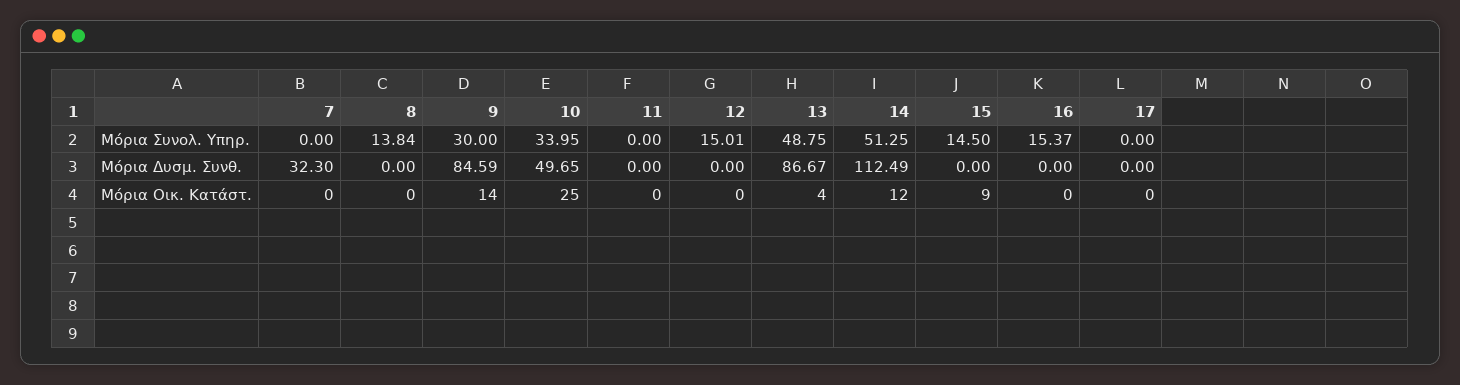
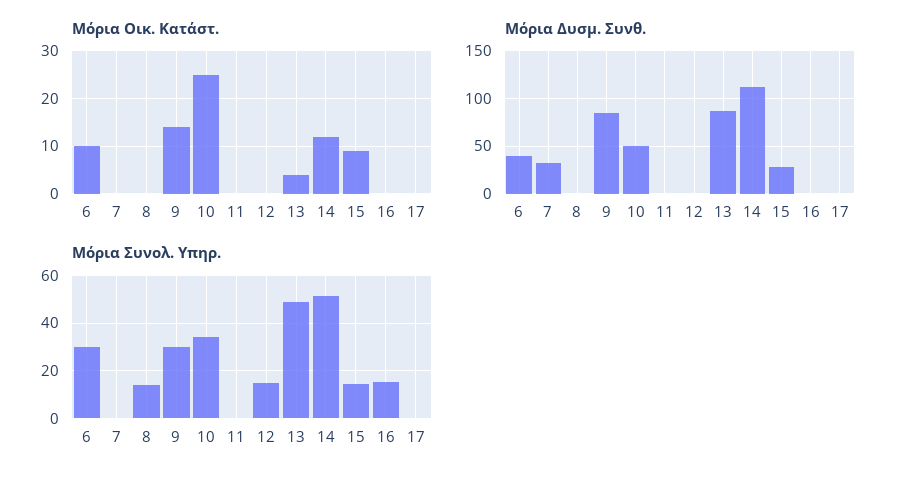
Μόρια Δυσμ. Συνθ., 15: 0 -> 30
Μόρια Οικ. Κατάστ., 6: none -> 10
Μόρια Δυσμ. Συνθ., 6: none -> 40
Μόρια Συνολ. Υπηρ., 6: none -> 30

